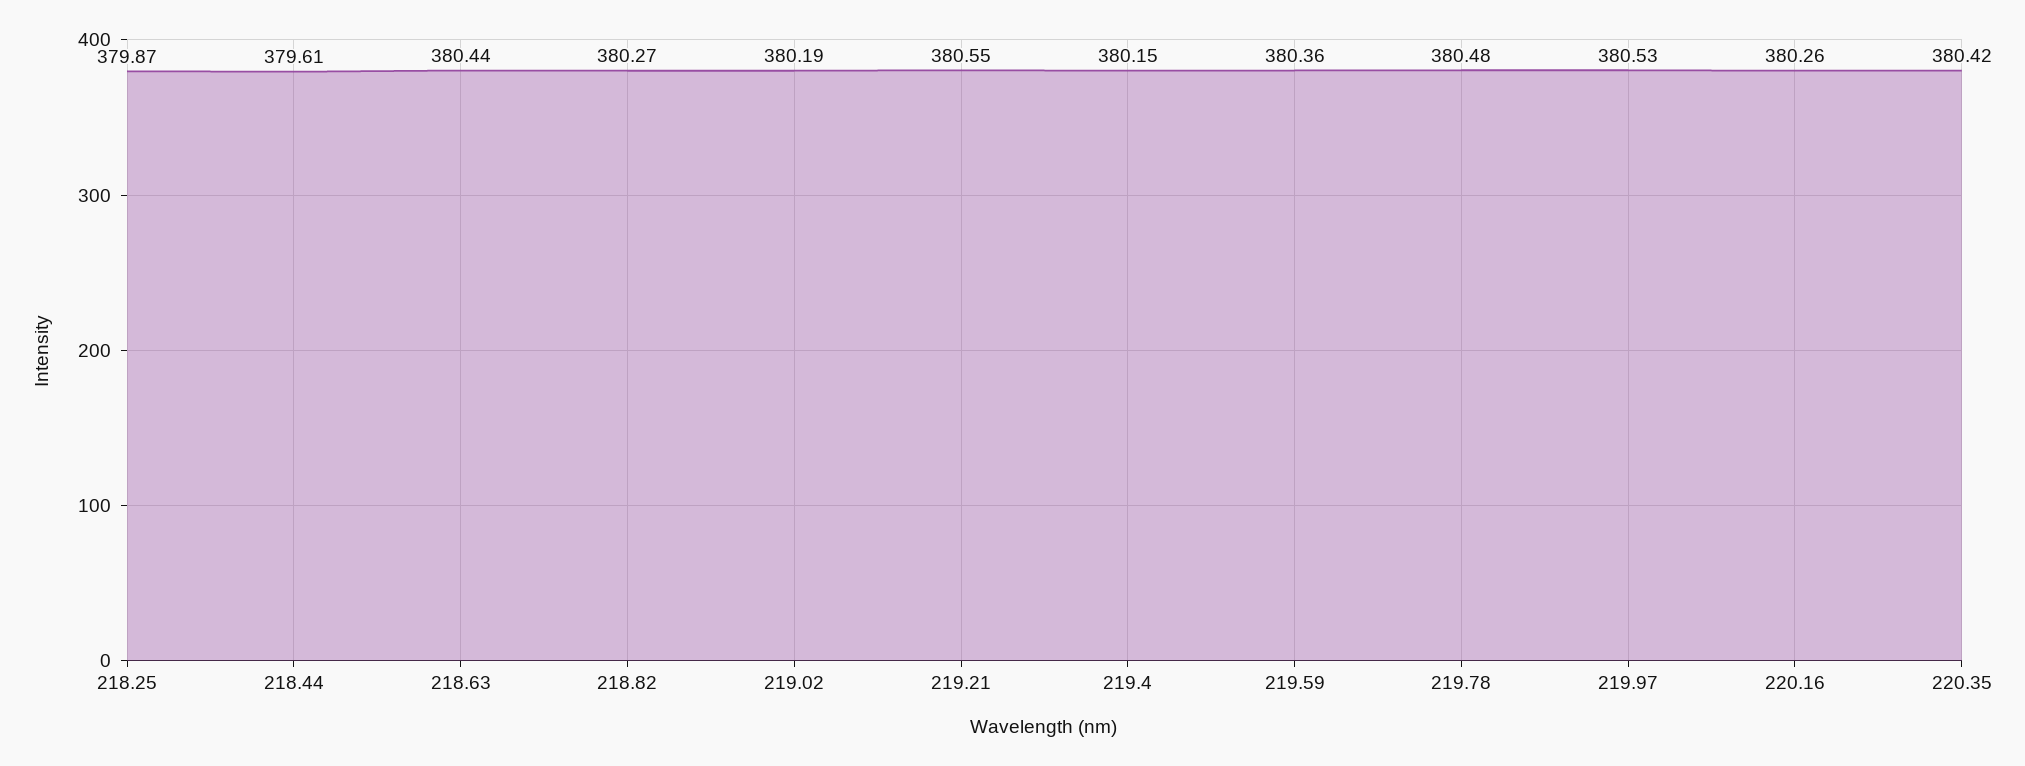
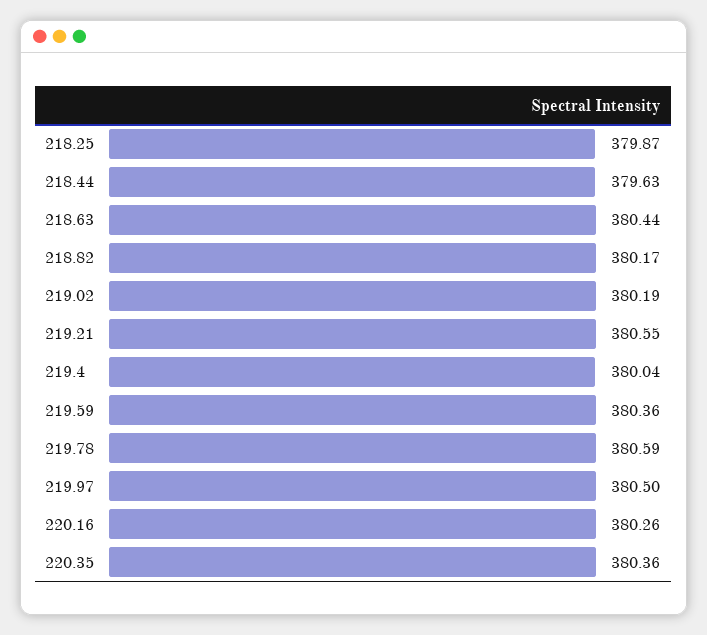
218.44: 379.61 -> 379.63
218.82: 380.27 -> 380.17
219.4: 380.15 -> 380.04
219.78: 380.48 -> 380.59
219.97: 380.53 -> 380.5
220.35: 380.42 -> 380.36

